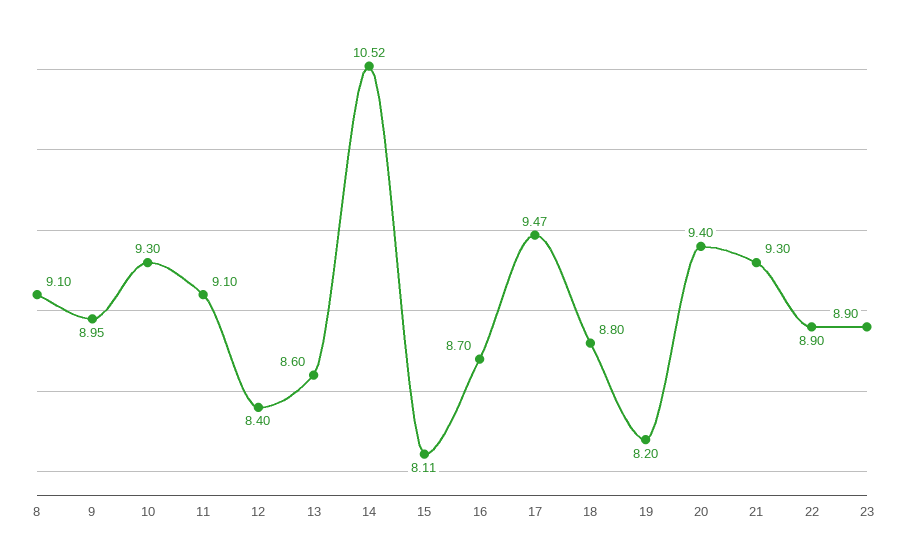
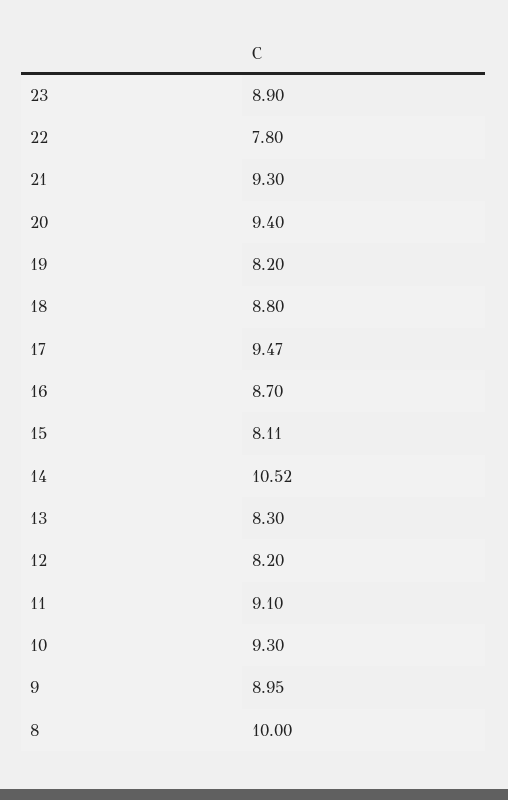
8: 9.1 -> 10
12: 8.4 -> 8.2
13: 8.6 -> 8.3
22: 8.9 -> 7.8

